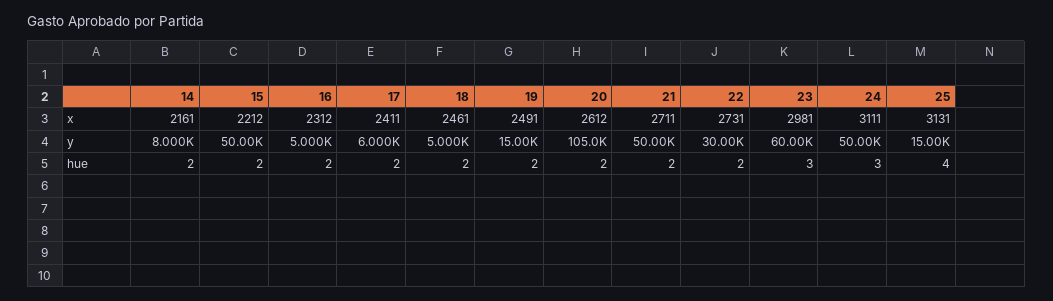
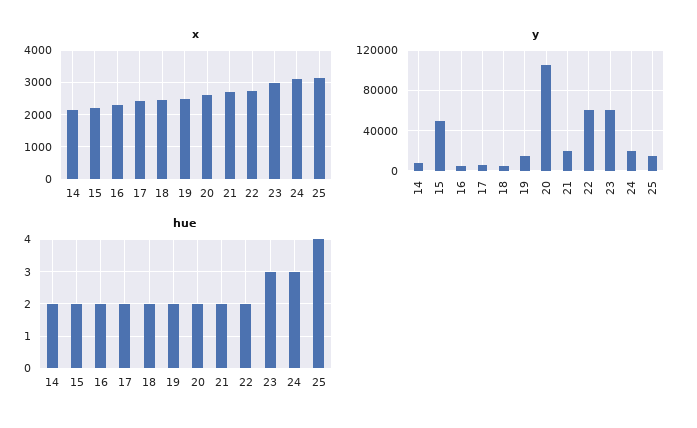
y, 21: 50000 -> 20000
y, 22: 30000 -> 60000
y, 24: 50000 -> 20000

